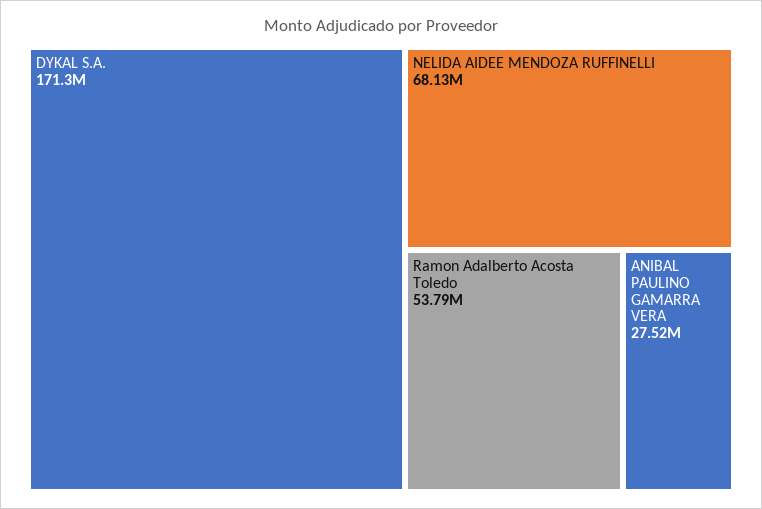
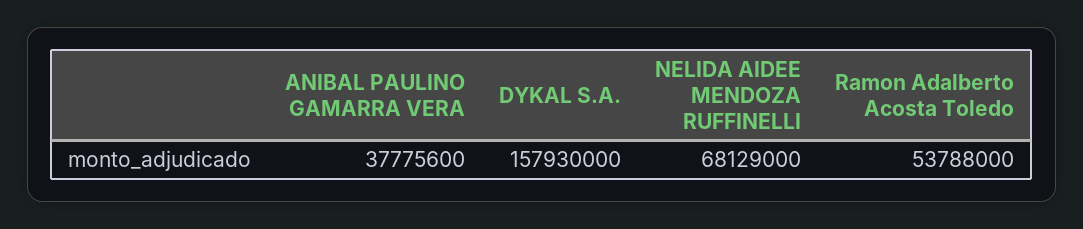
DYKAL S.A.: 171300000 -> 157930000
ANIBAL PAULINO GAMARRA VERA: 27520000 -> 37775600

